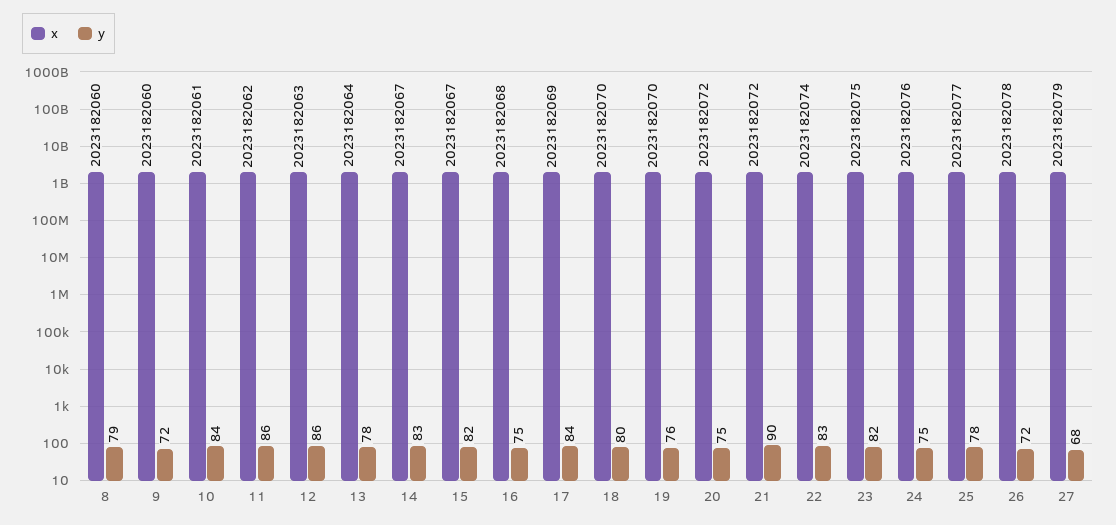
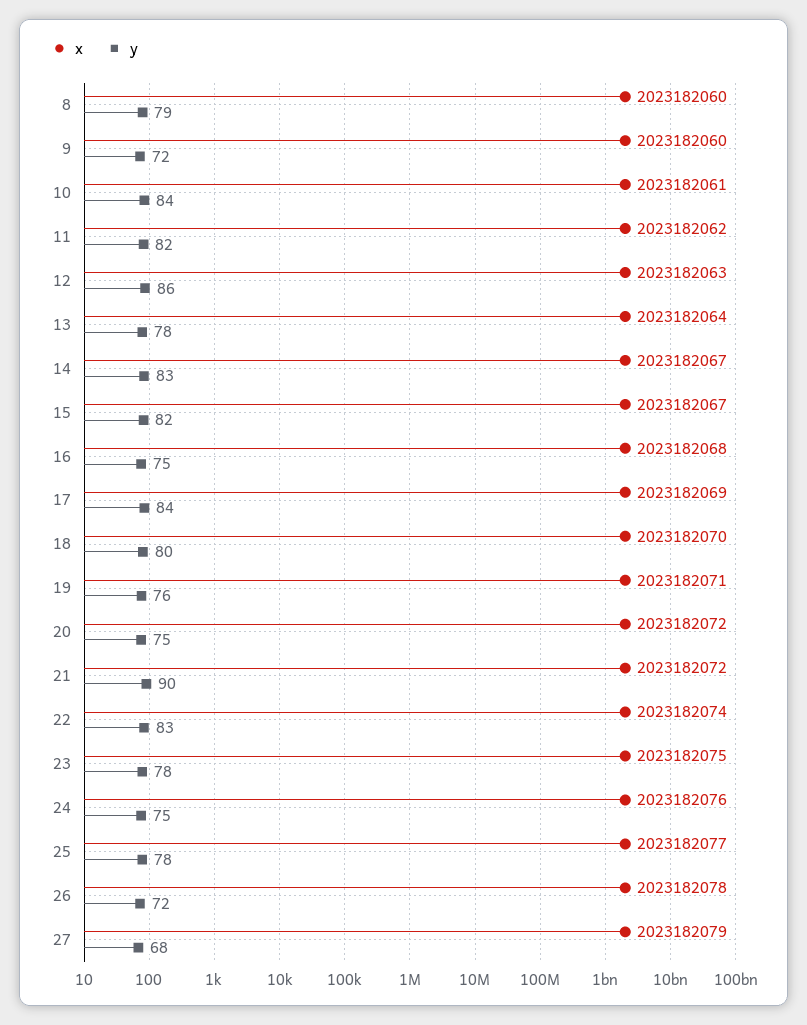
y, 11: 86 -> 82
x, 19: 2023182070 -> 2023182071
y, 23: 82 -> 78

